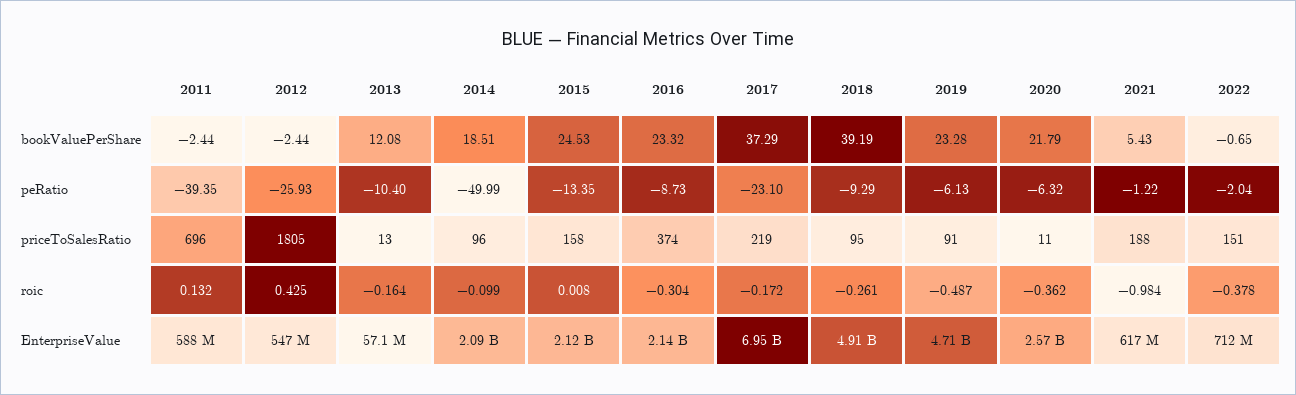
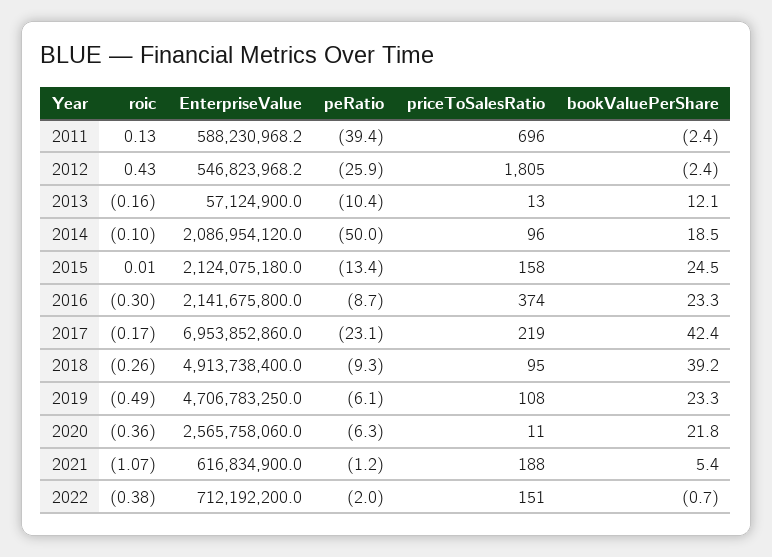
2017, bookValuePerShare: 37.29 -> 42.4
2019, priceToSalesRatio: 91 -> 108
2021, roic: -0.984 -> -1.07

